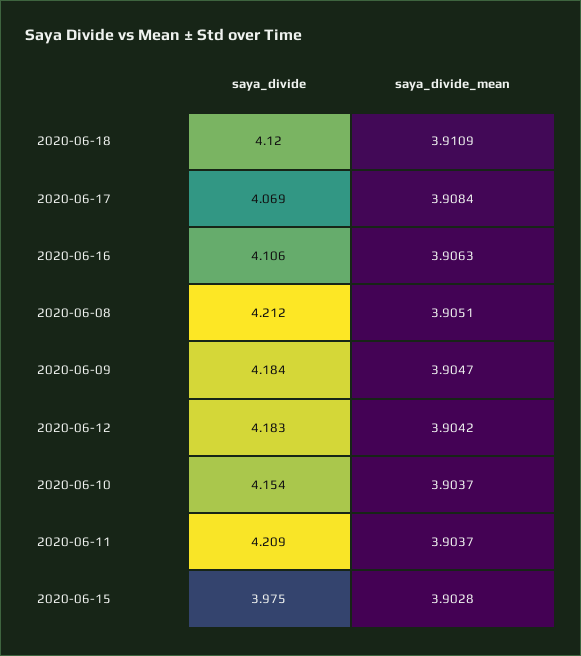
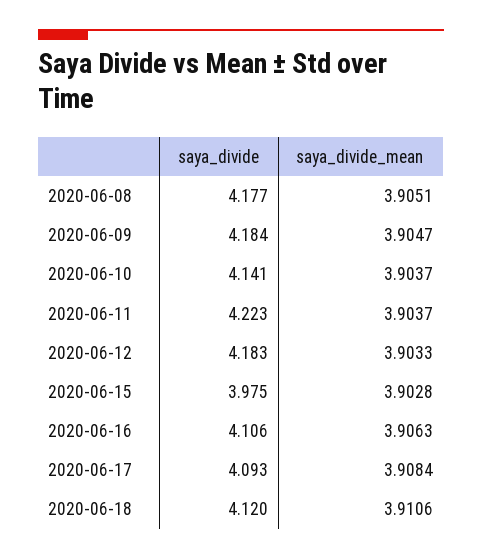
saya_divide_mean, 2020-06-18: 3.9109 -> 3.9106
saya_divide, 2020-06-17: 4.069 -> 4.093
saya_divide, 2020-06-08: 4.212 -> 4.177
saya_divide_mean, 2020-06-12: 3.9042 -> 3.9033
saya_divide, 2020-06-10: 4.154 -> 4.141
saya_divide, 2020-06-11: 4.209 -> 4.223

